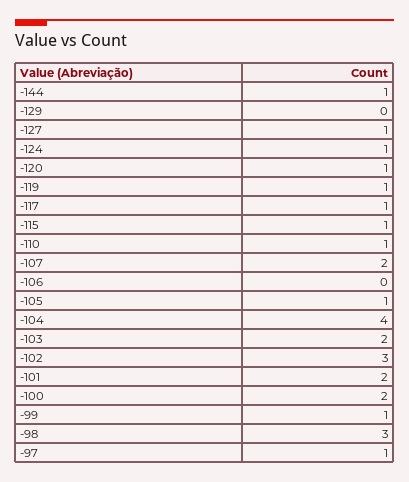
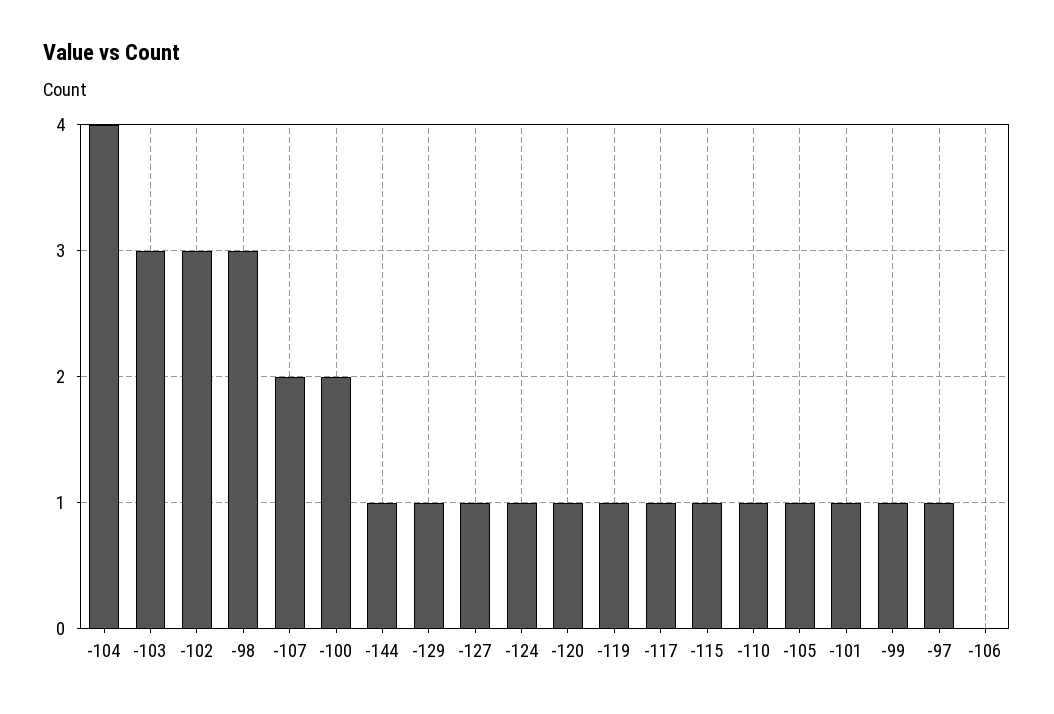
-129: 0 -> 1
-103: 2 -> 3
-101: 2 -> 1

